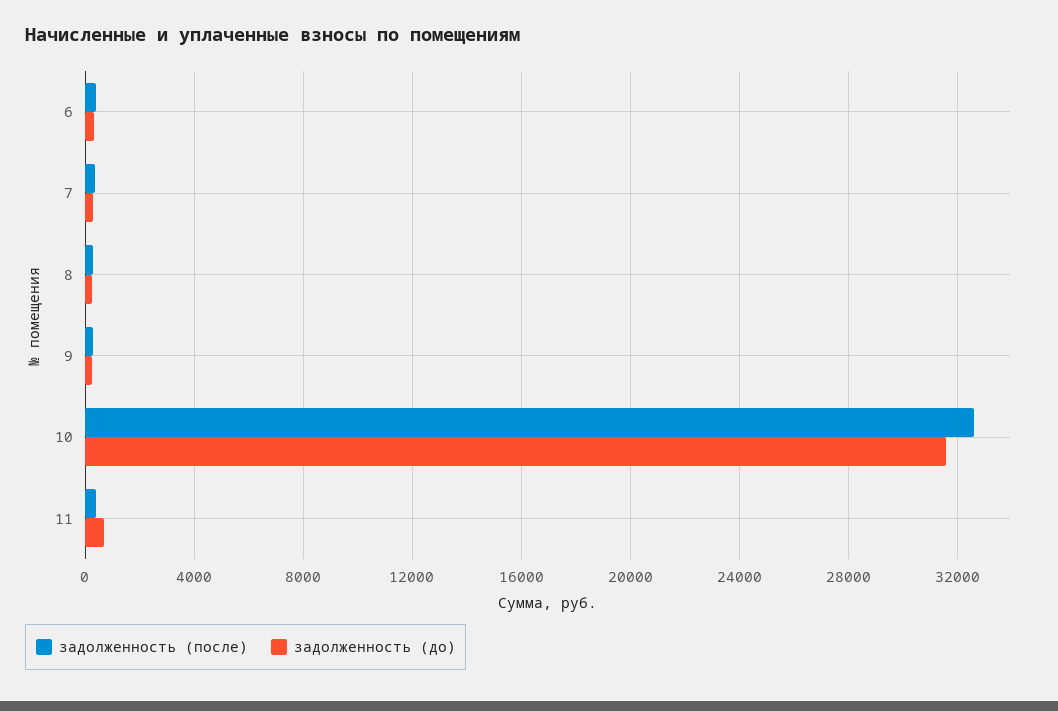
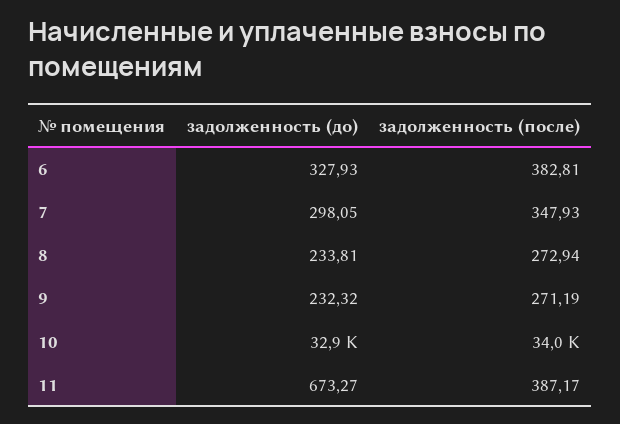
задолженность (после), 10: 32500 -> 34000
задолженность (до), 10: 31500 -> 32900

